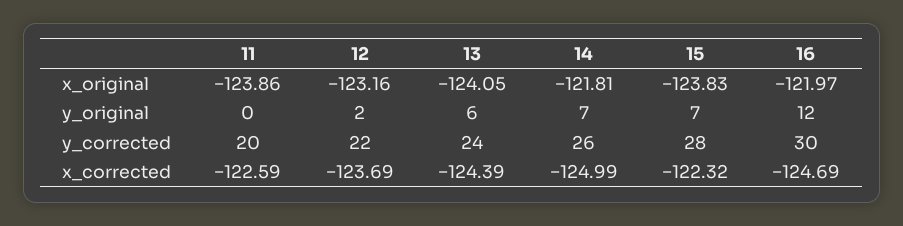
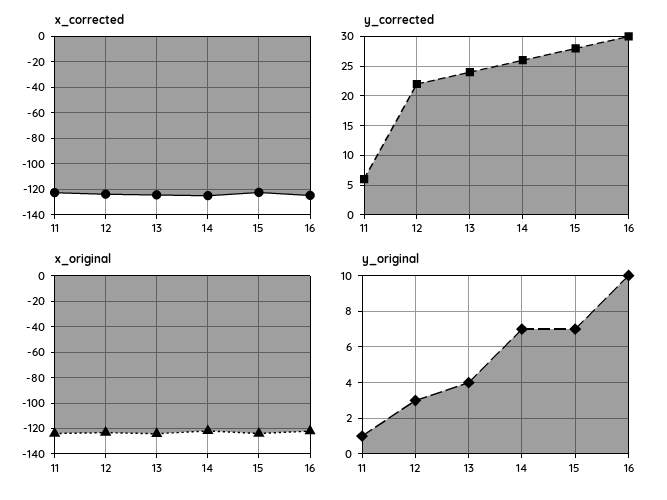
y_original, 11: 0 -> 1
y_original, 12: 2 -> 3
y_original, 13: 6 -> 4
y_original, 16: 12 -> 10
y_corrected, 11: 20 -> 5

